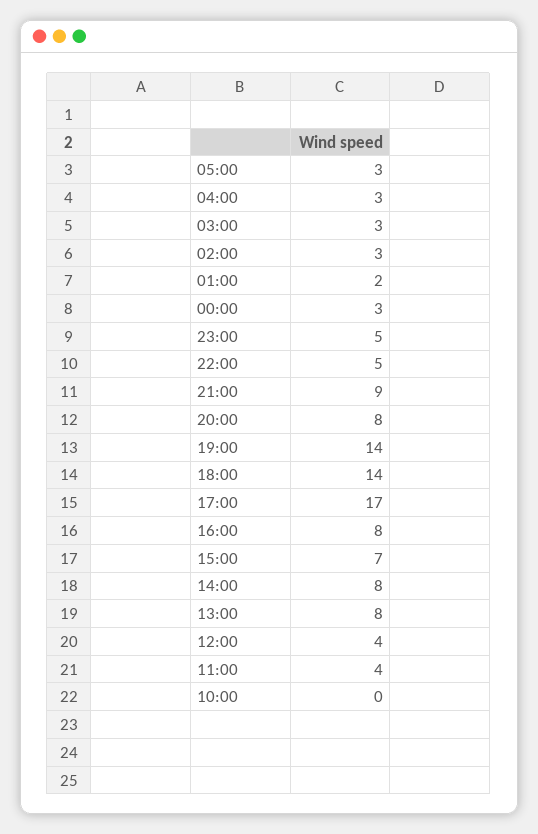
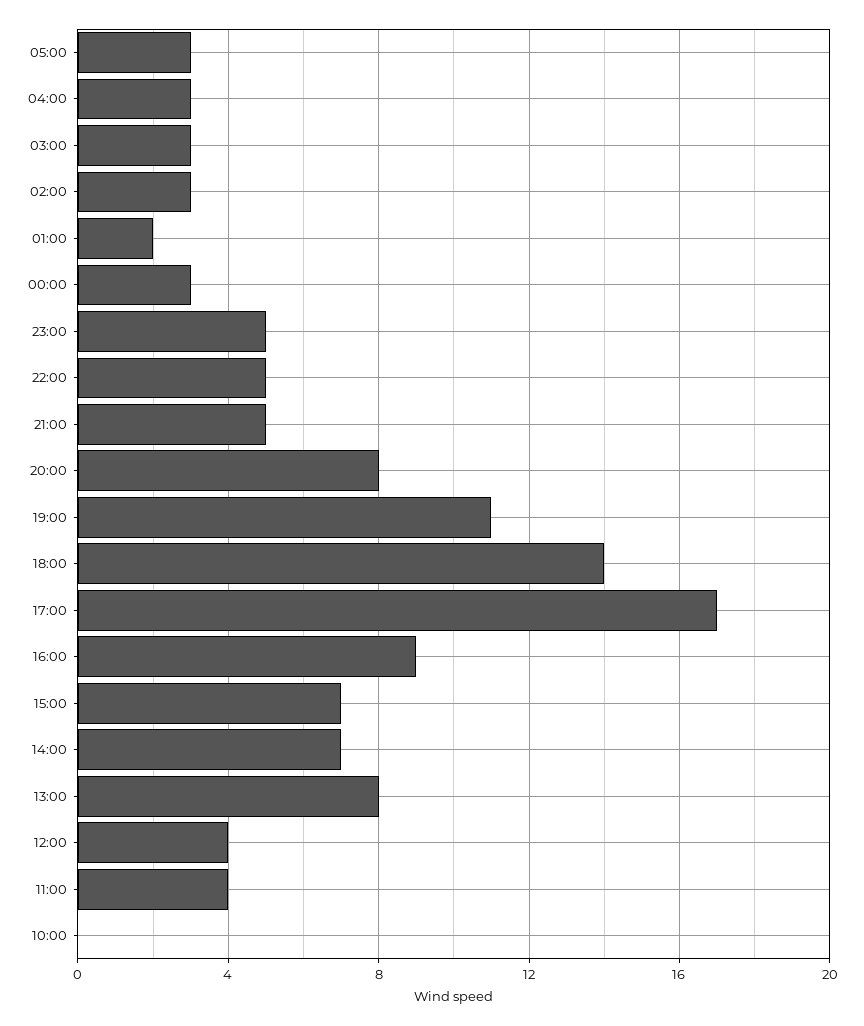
21:00: 9 -> 5
19:00: 14 -> 11
16:00: 8 -> 9
14:00: 8 -> 7

